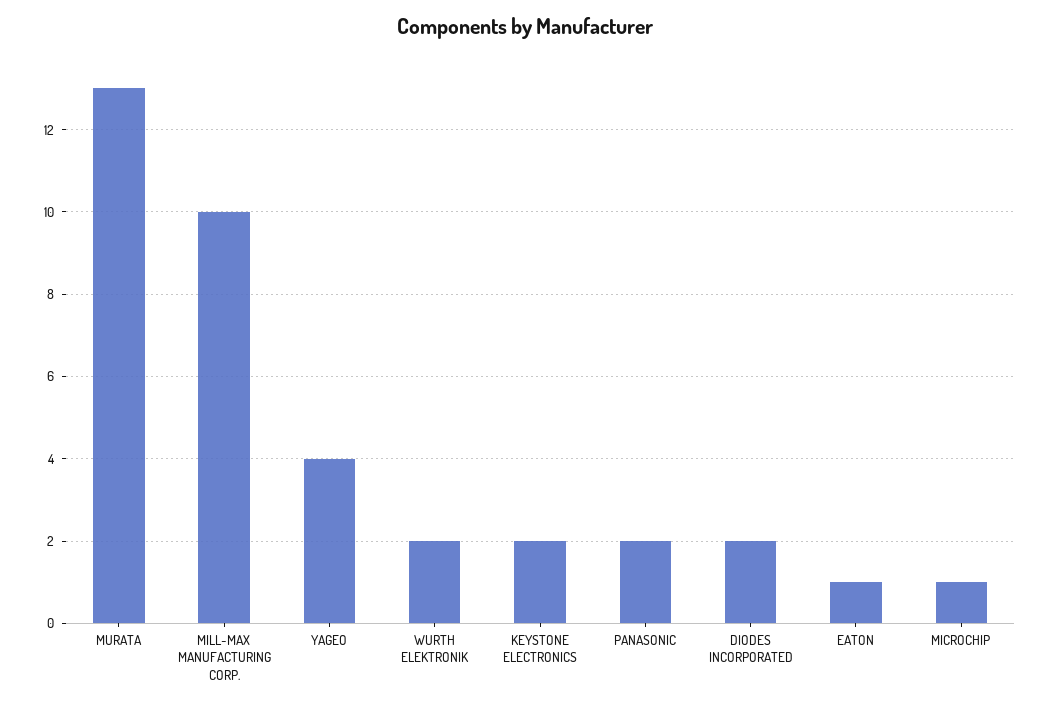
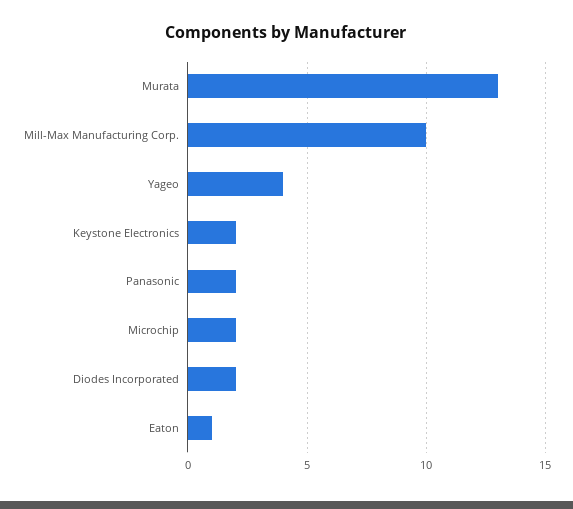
WURTH ELEKTRONIK: 2 -> none
MICROCHIP: 1 -> 2

